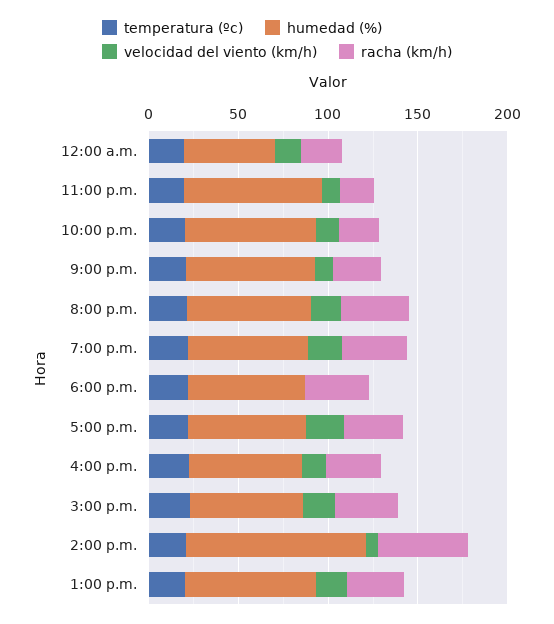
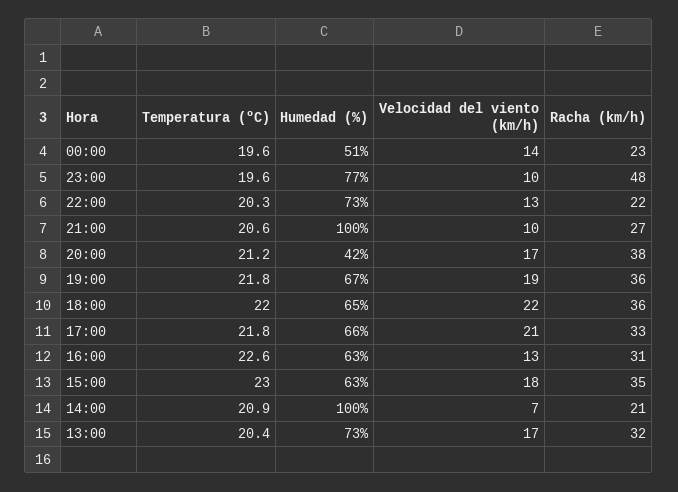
racha (km/h), 11:00 p.m.: 20 -> 48
humedad (%), 9:00 p.m.: 70 -> 100
humedad (%), 8:00 p.m.: 70 -> 42
velocidad del viento (km/h), 6:00 p.m.: 0 -> 22
racha (km/h), 2:00 p.m.: 50 -> 21

